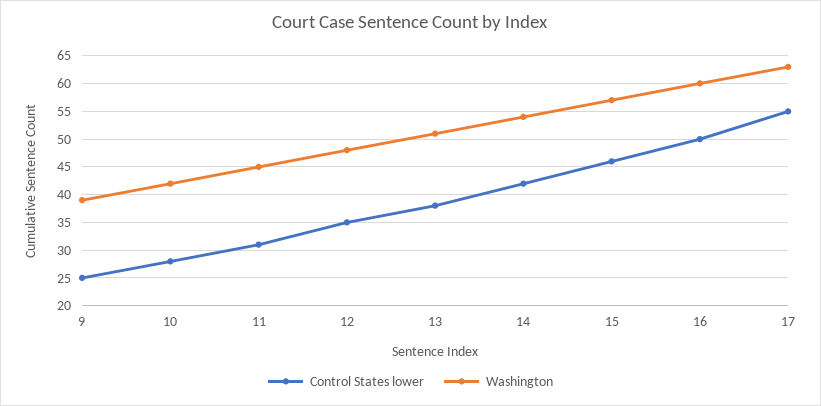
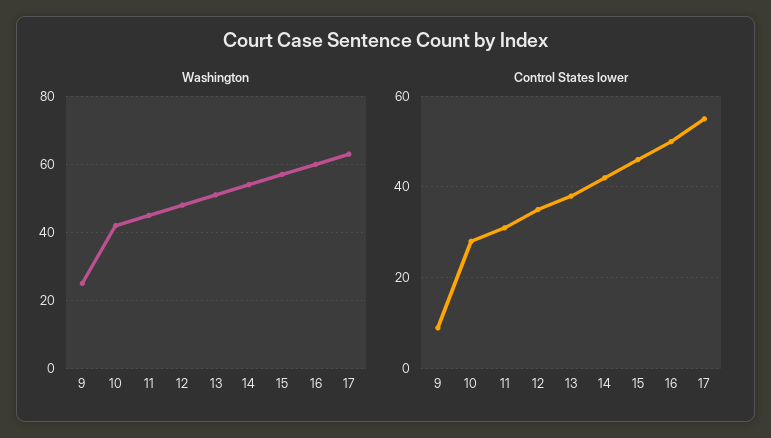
Control States lower, 9: 25 -> 10
Washington, 9: 40 -> 25

